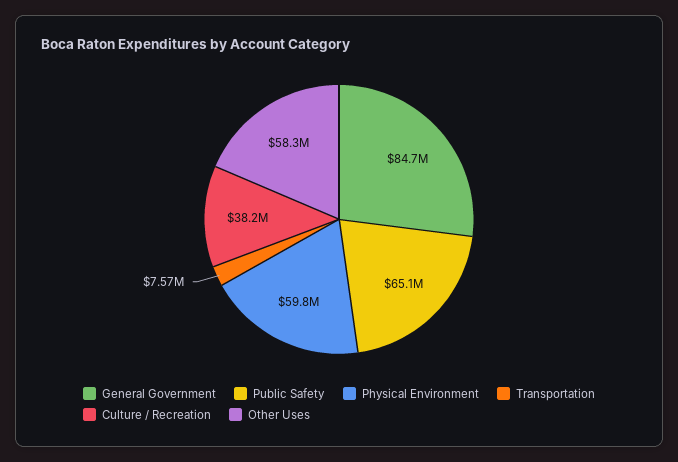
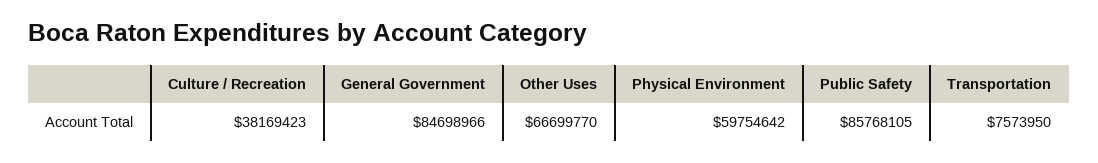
Public Safety: 65100000 -> 85768105
Other Uses: 58300000 -> 66699770

